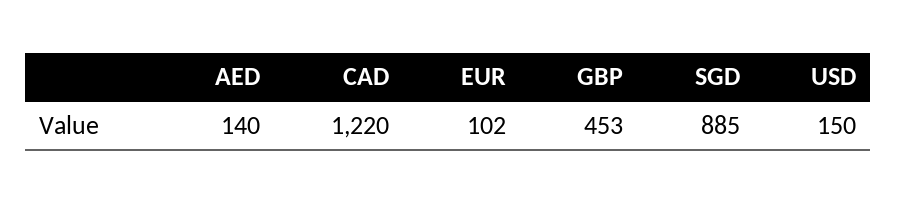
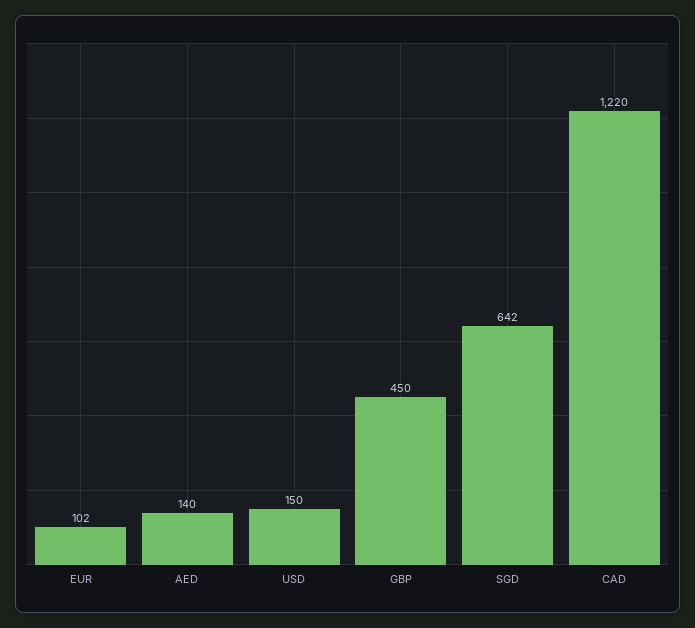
GBP: 453 -> 450
SGD: 885 -> 642

